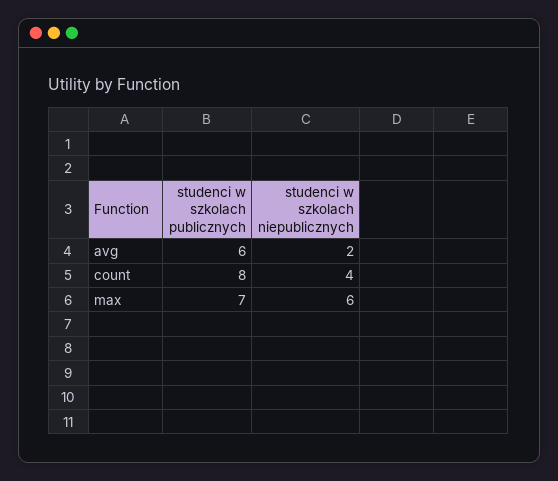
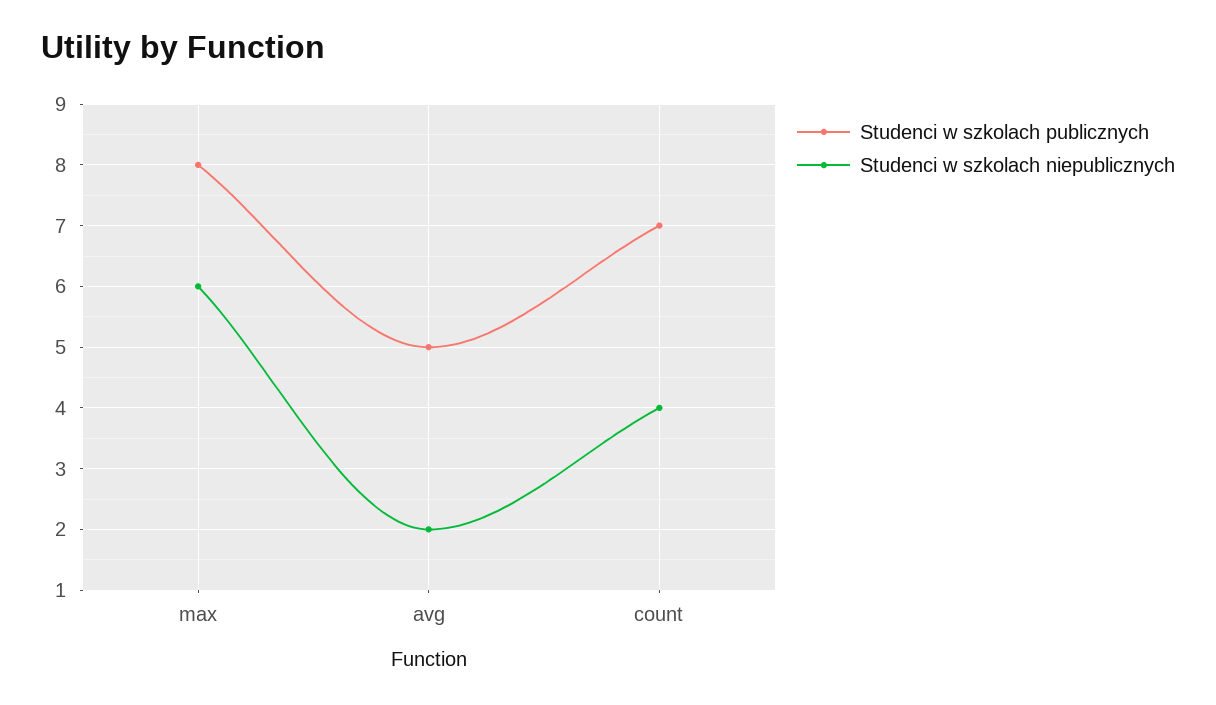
studenci w szkolach publicznych, avg: 6 -> 5
studenci w szkolach publicznych, count: 8 -> 7
studenci w szkolach publicznych, max: 7 -> 8

